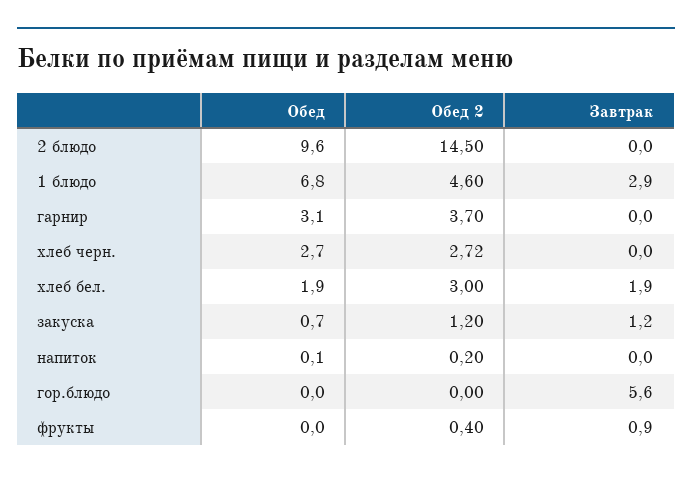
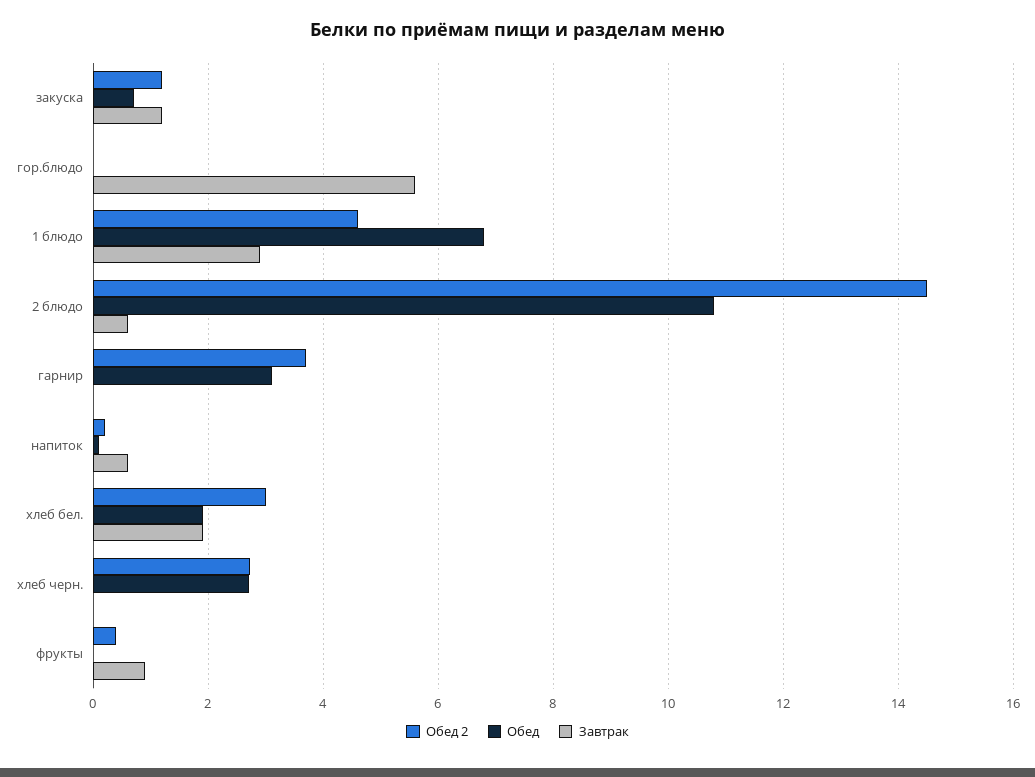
Обед, 2 блюдо: 9.6 -> 10.8
Завтрак, 2 блюдо: 0 -> 0.6
Завтрак, напиток: 0 -> 0.6

